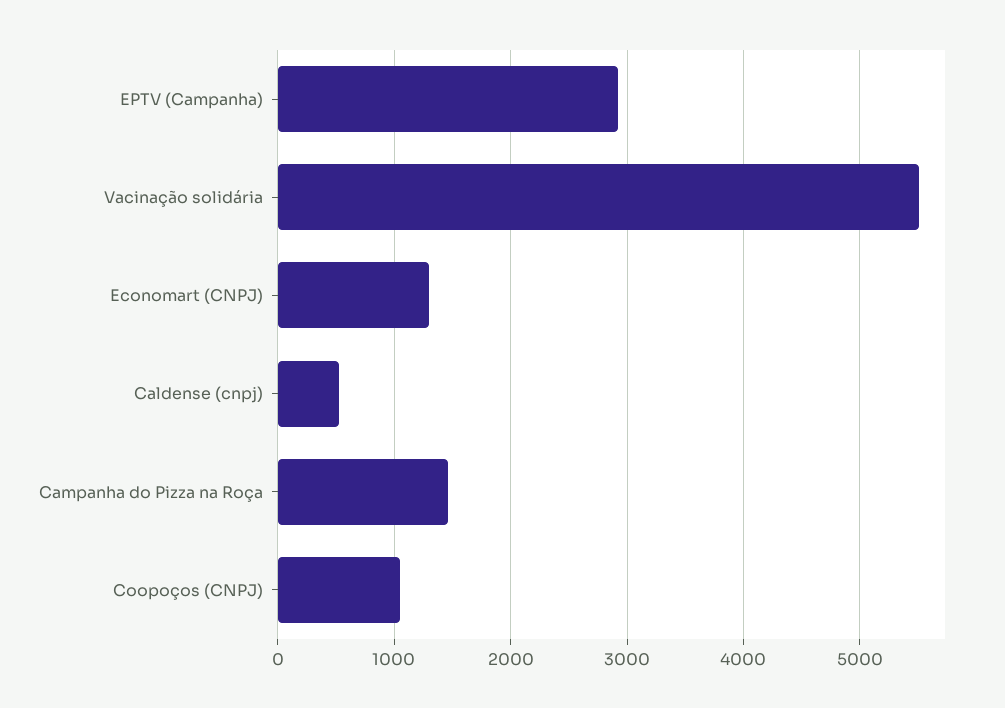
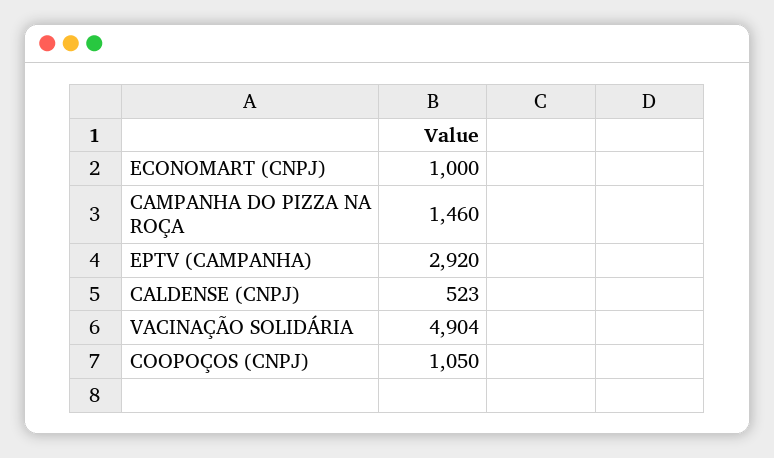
Vacinação solidária: 5500 -> 4904
Economart (CNPJ): 1300 -> 1000

